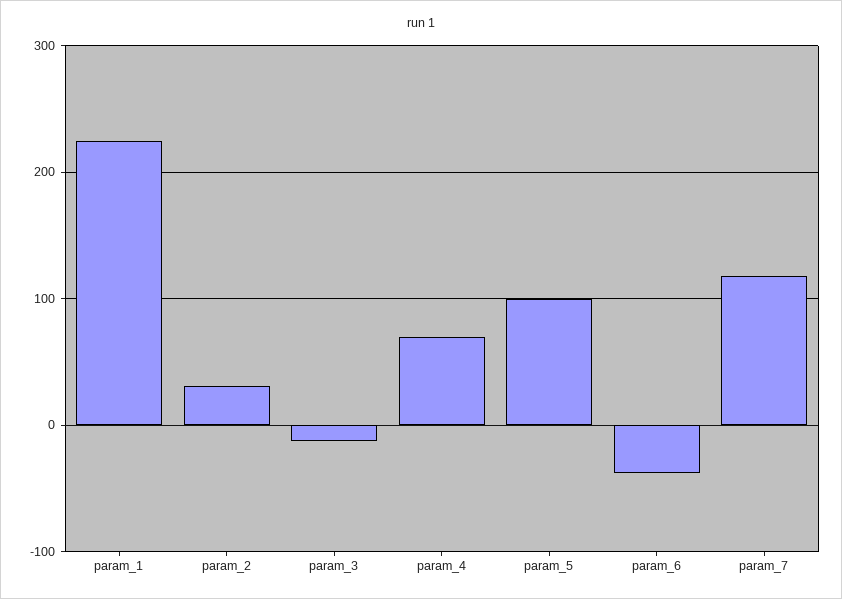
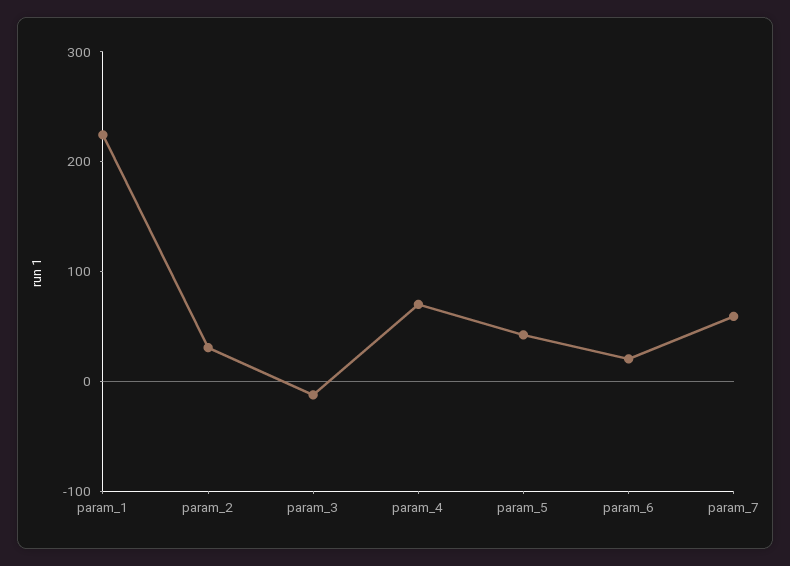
param_5: 100 -> 40
param_6: -40 -> 20
param_7: 120 -> 60

